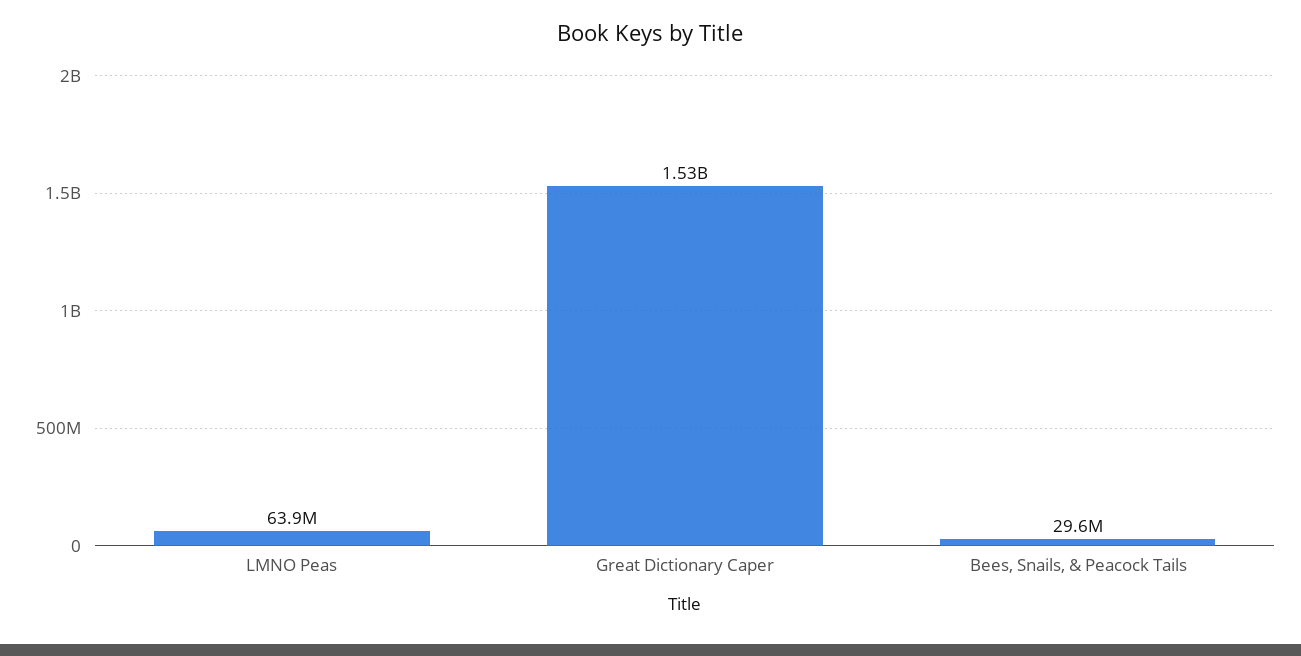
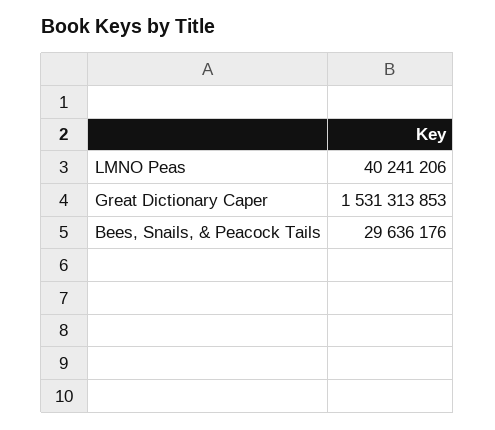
LMNO Peas: 63900000 -> 40241206

